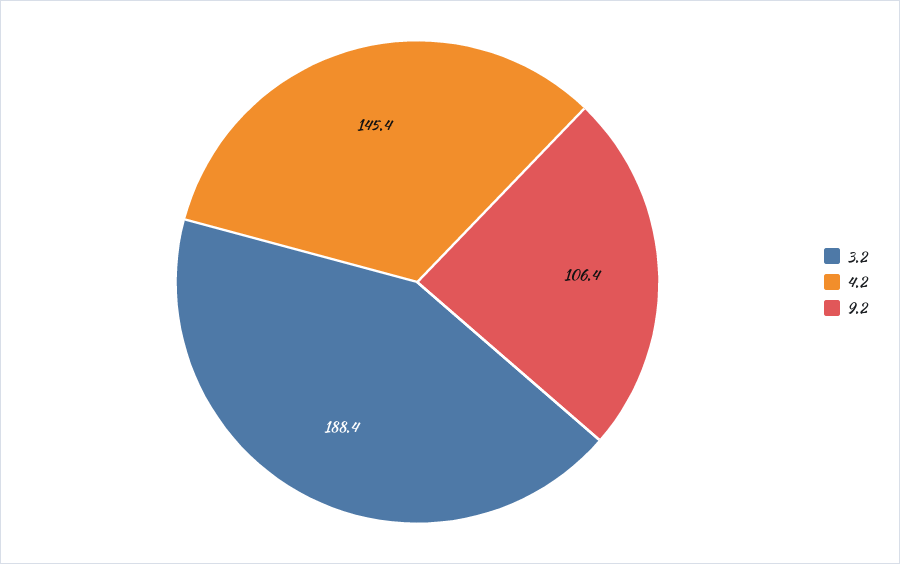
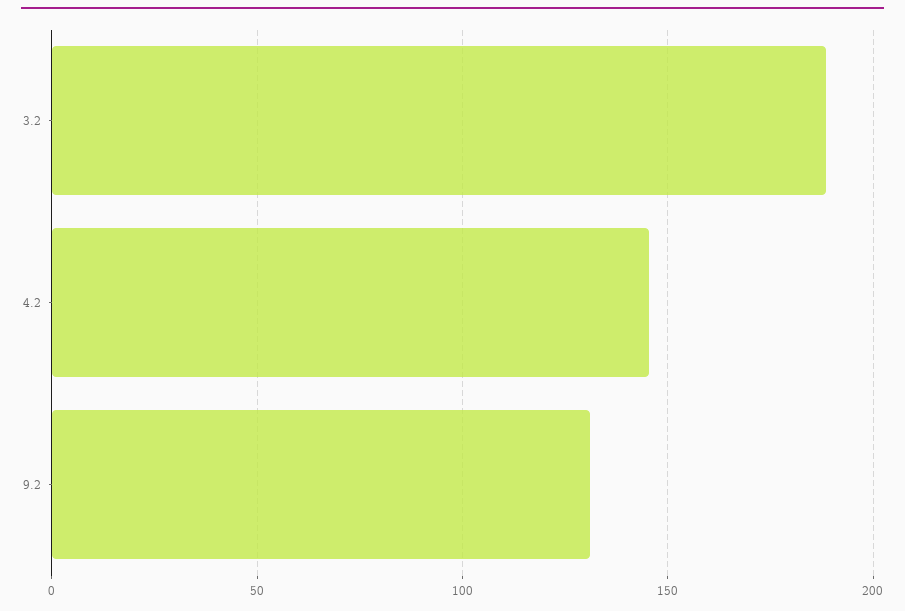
9.2: 106.4 -> 130

